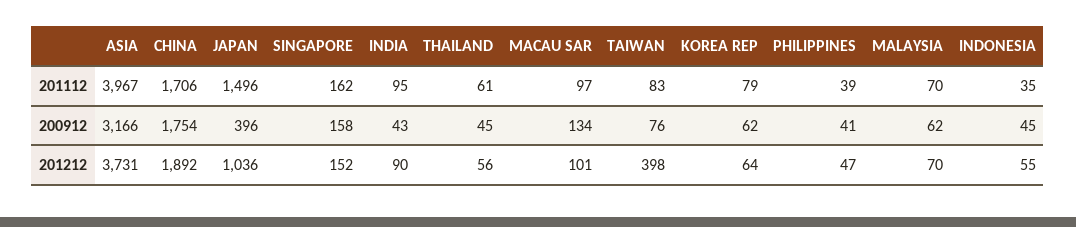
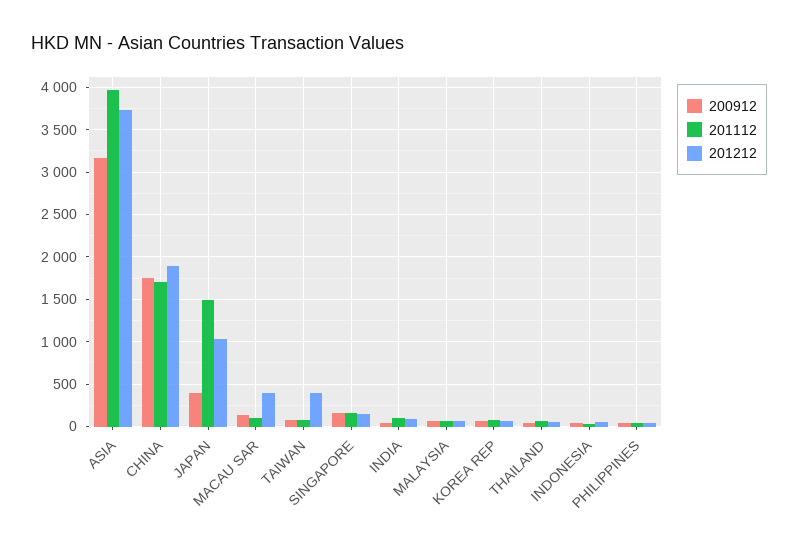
201212, MACAU SAR: 101 -> 400

